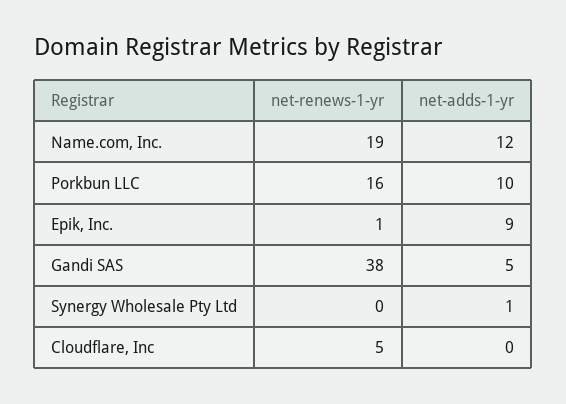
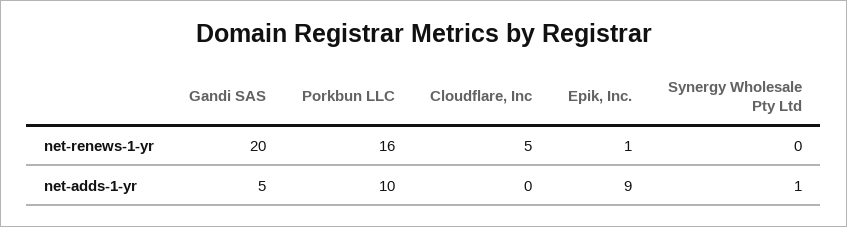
net-renews-1-yr, Name.com, Inc.: 19 -> none
net-adds-1-yr, Name.com, Inc.: 12 -> none
net-renews-1-yr, Gandi SAS: 38 -> 20

